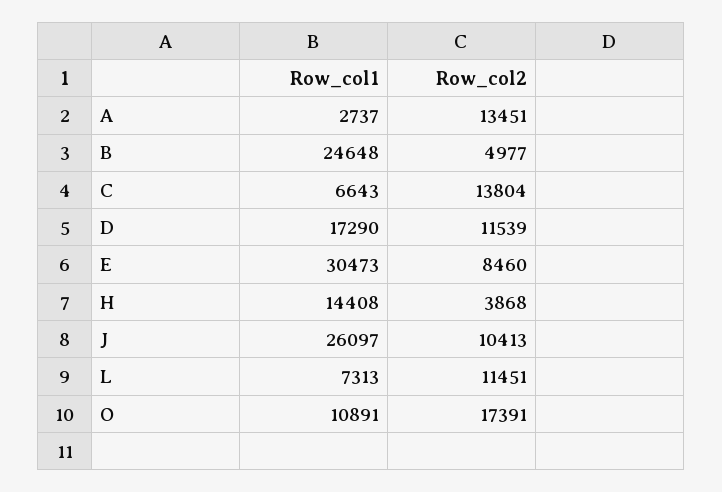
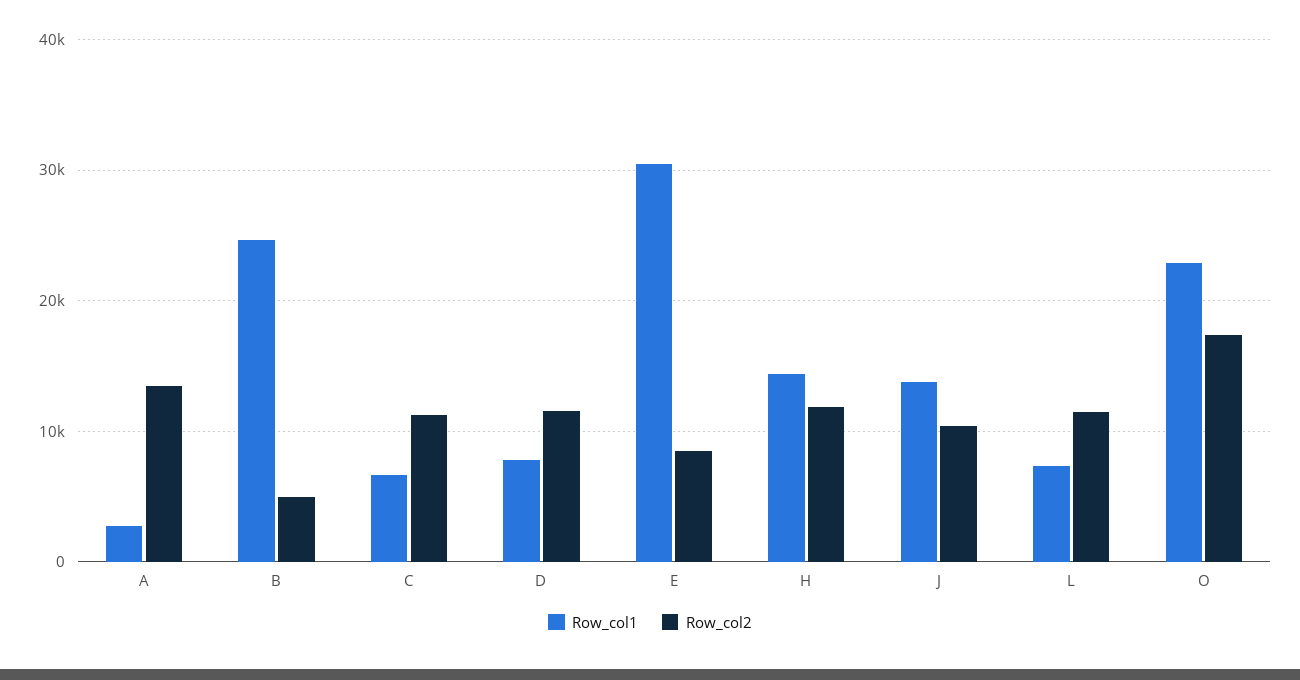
Row_col2, C: 13804 -> 11000
Row_col1, D: 17290 -> 8000
Row_col2, H: 3868 -> 12000
Row_col1, J: 26097 -> 14000
Row_col1, O: 10891 -> 23000

